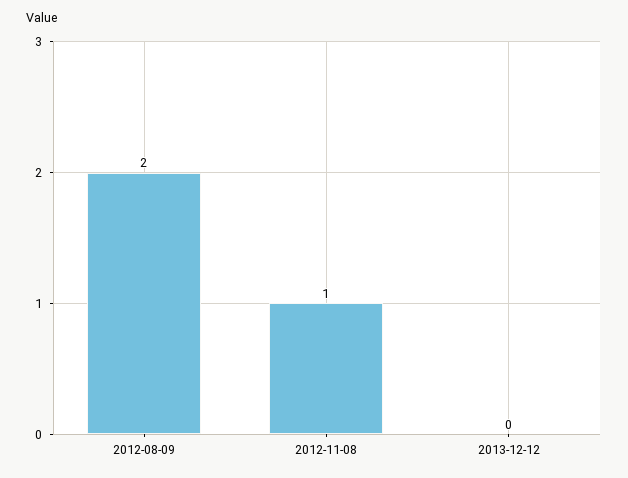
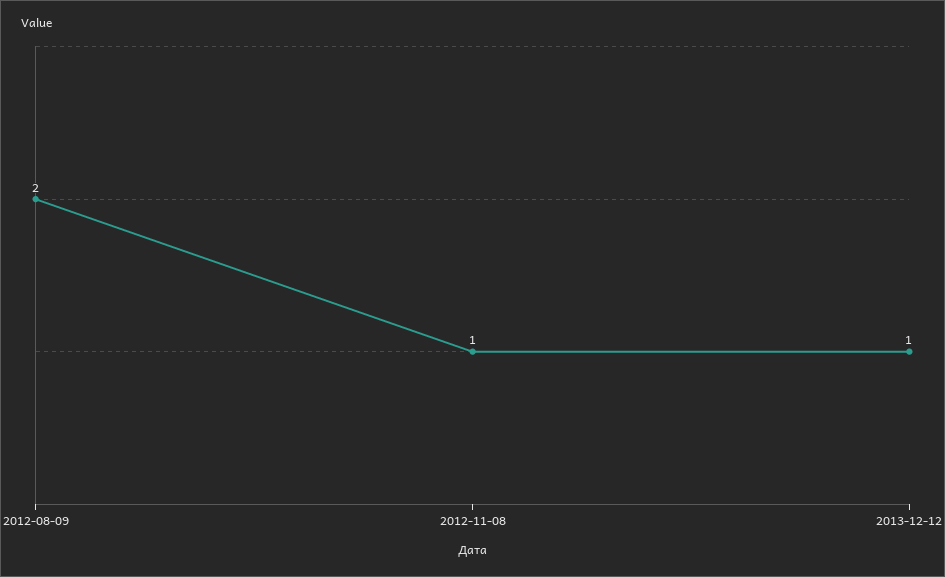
2013-12-12: 0 -> 1

